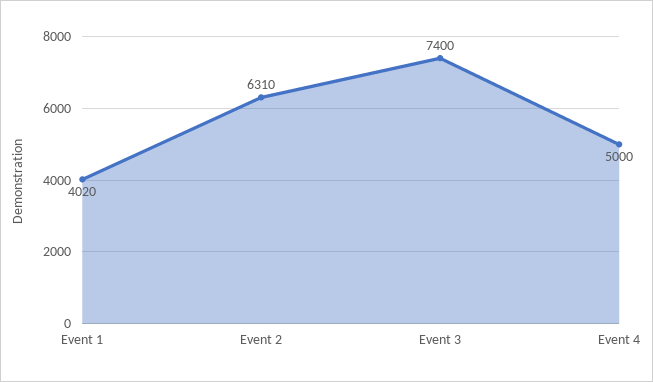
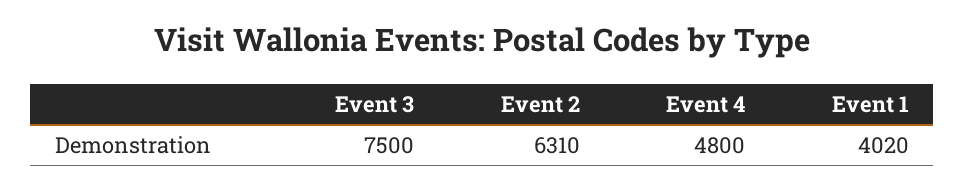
Event 3: 7400 -> 7500
Event 4: 5000 -> 4800

